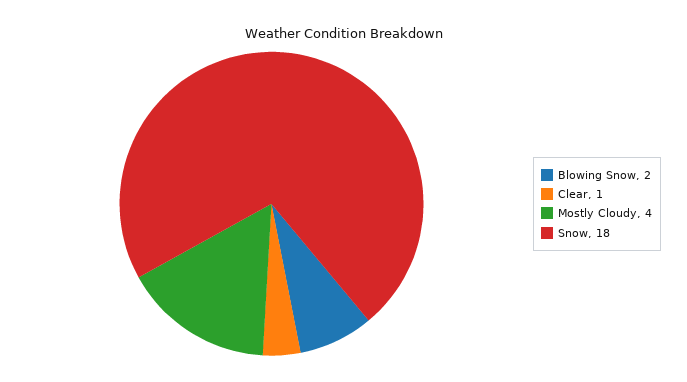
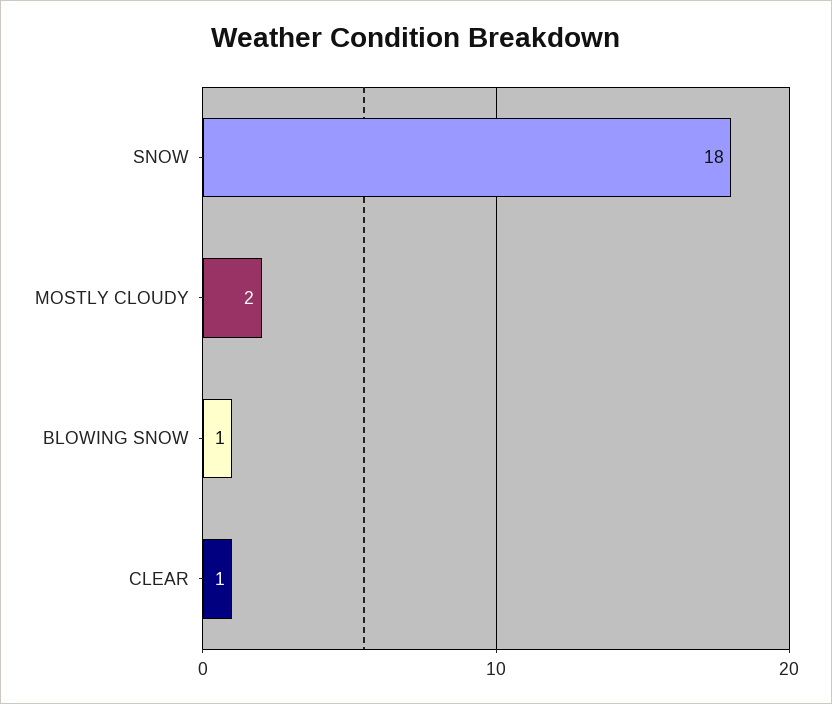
Blowing Snow: 2 -> 1
Mostly Cloudy: 4 -> 2

